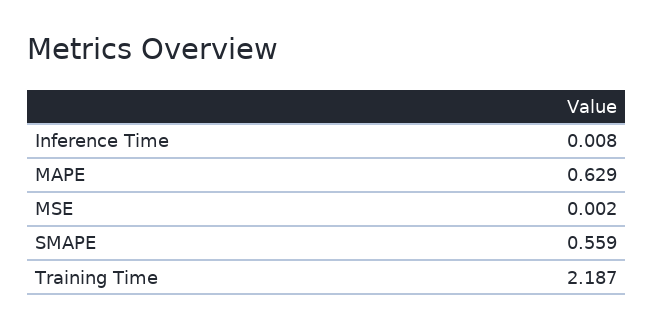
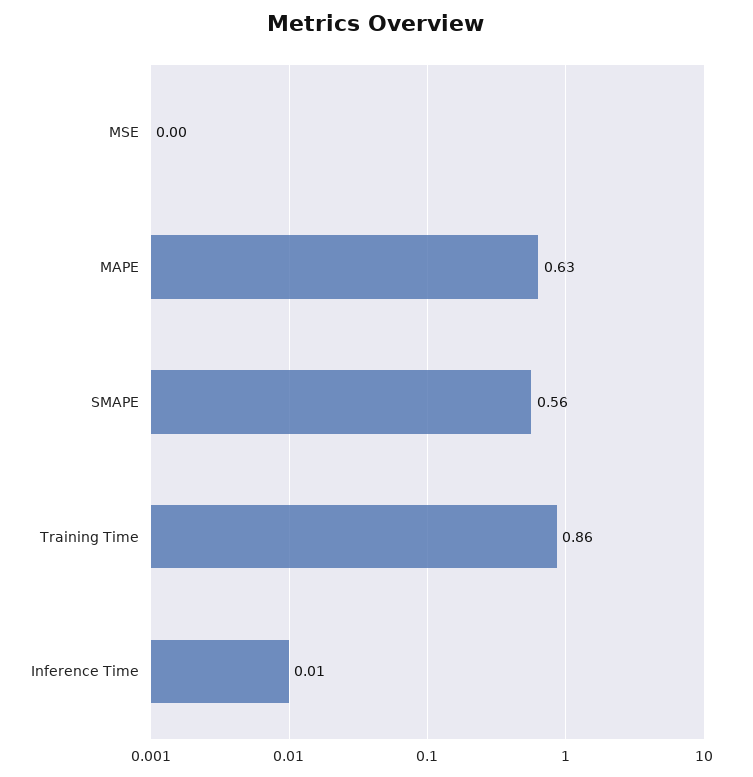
Training Time: 2.187 -> 0.86

